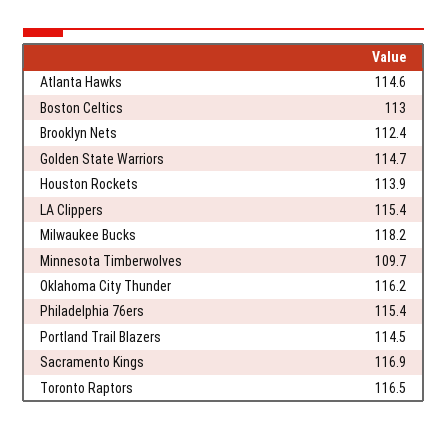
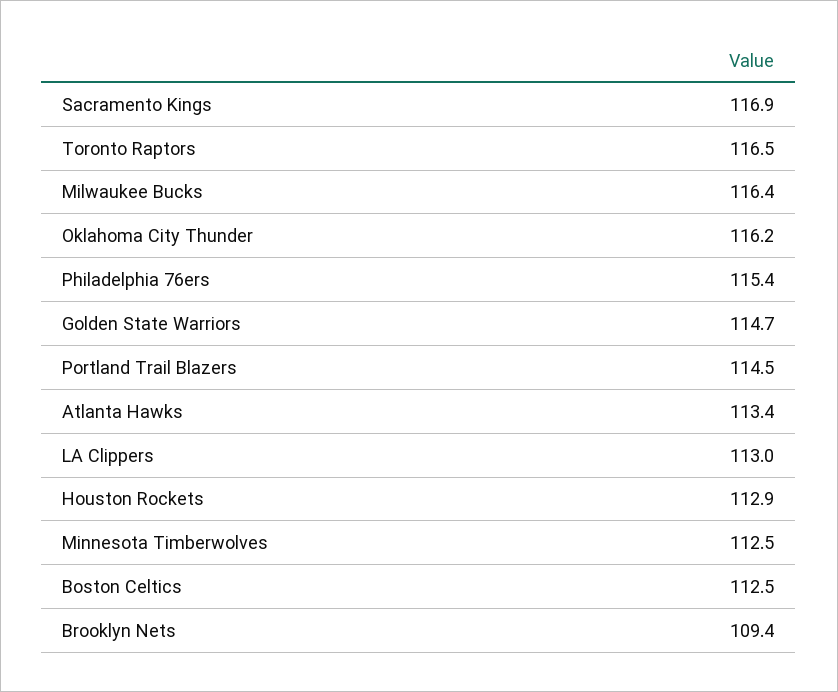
Atlanta Hawks: 114.6 -> 113.4
Boston Celtics: 113 -> 112.5
Brooklyn Nets: 112.4 -> 109.4
Houston Rockets: 113.9 -> 112.9
LA Clippers: 115.4 -> 113
Milwaukee Bucks: 118.2 -> 116.4
Minnesota Timberwolves: 109.7 -> 112.5

